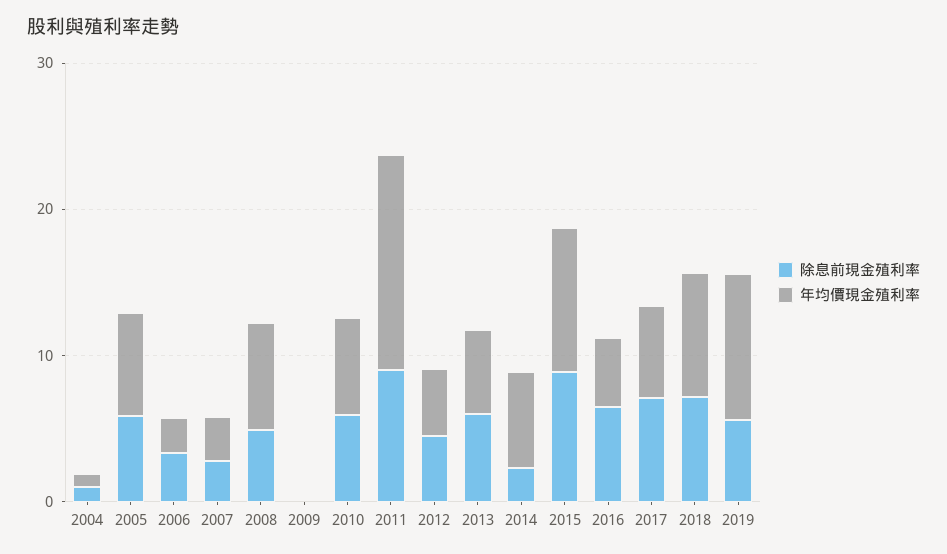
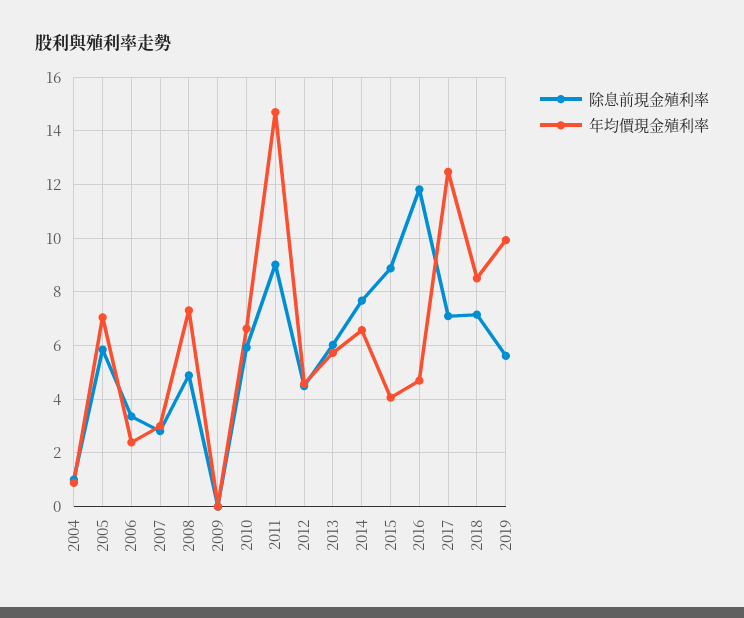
除息前現金殖利率, 2014: 2 -> 7.75
年均價現金殖利率, 2015: 10 -> 4
除息前現金殖利率, 2016: 6 -> 11.75
年均價現金殖利率, 2017: 6 -> 12.5

